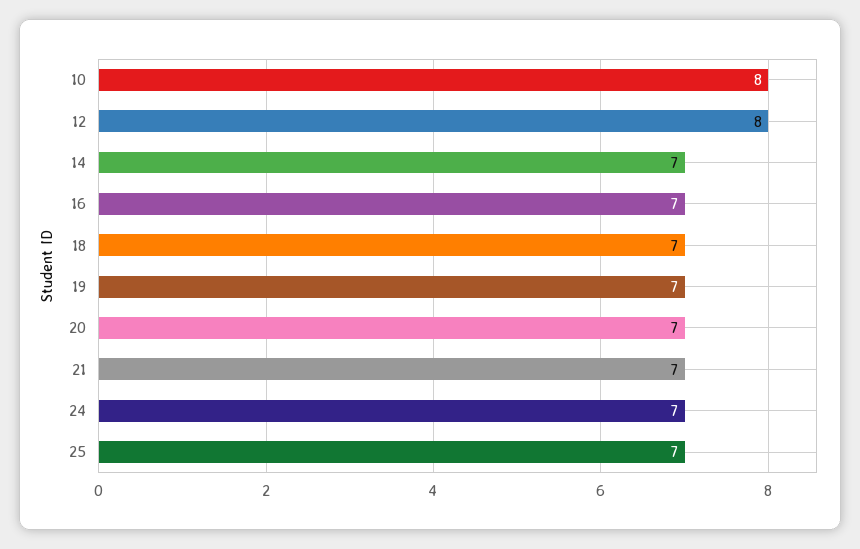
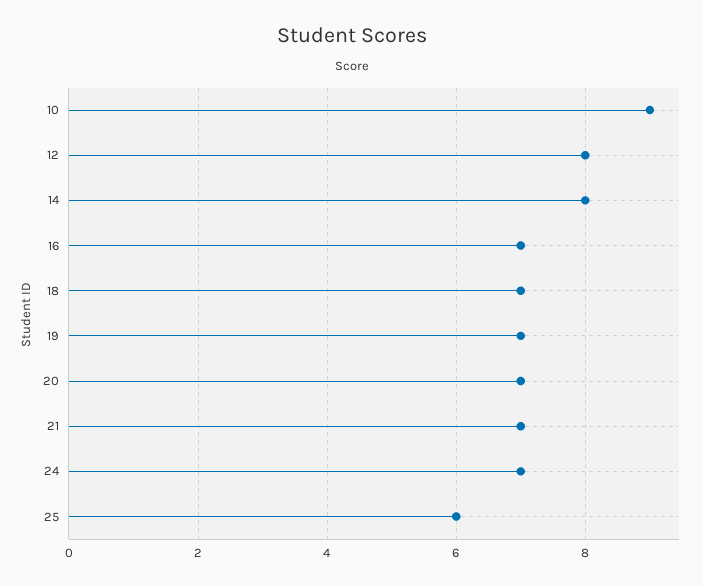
10: 8 -> 9
14: 7 -> 8
25: 7 -> 6

